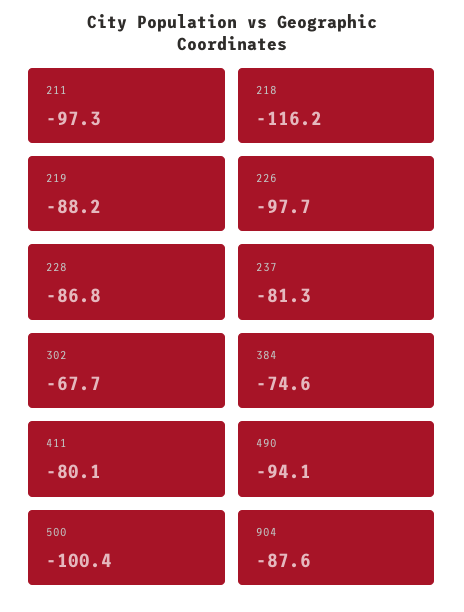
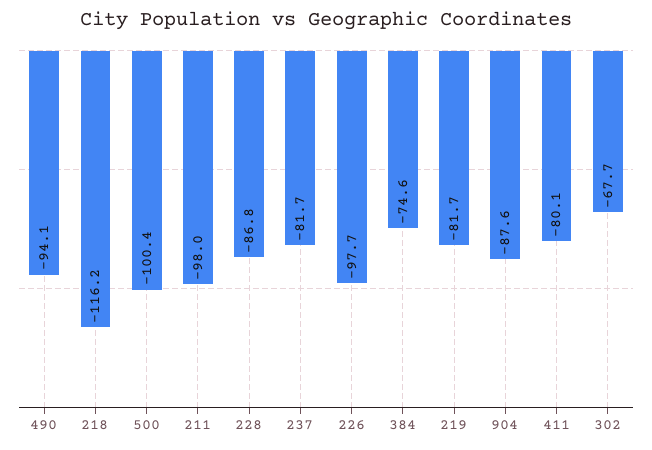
211: -97.3 -> -98
219: -88.2 -> -81.7
237: -81.3 -> -81.7

